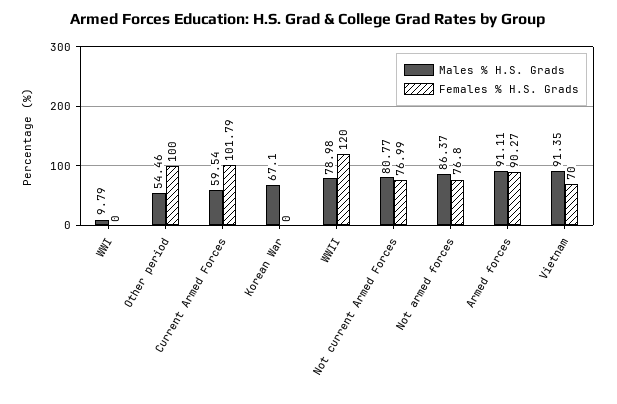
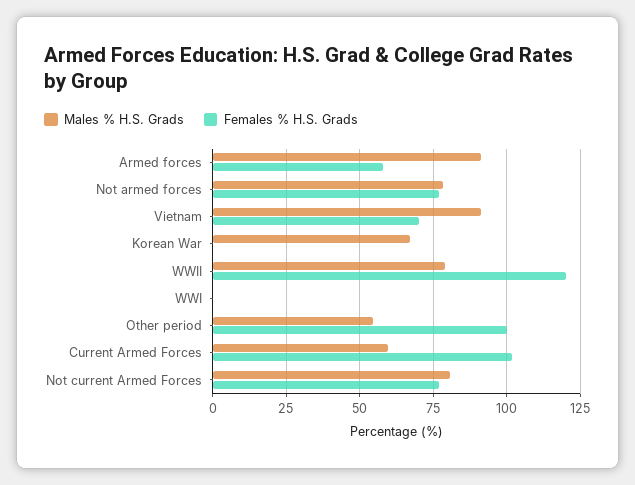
Males % H.S. Grads, WWI: 9.79 -> 0
Males % H.S. Grads, Not armed forces: 86.37 -> 77.5
Females % H.S. Grads, Armed forces: 90.27 -> 57.5

